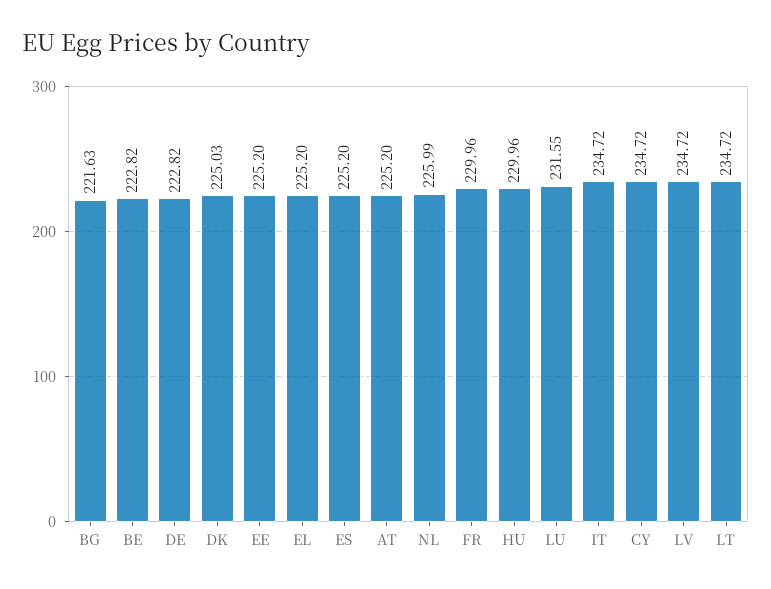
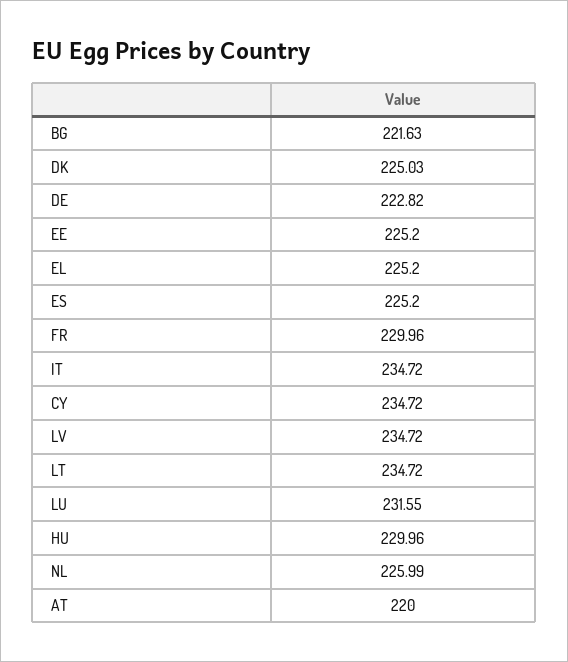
BE: 222.82 -> none
AT: 225.2 -> 220

